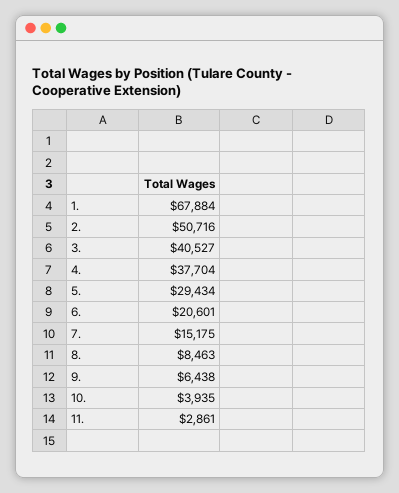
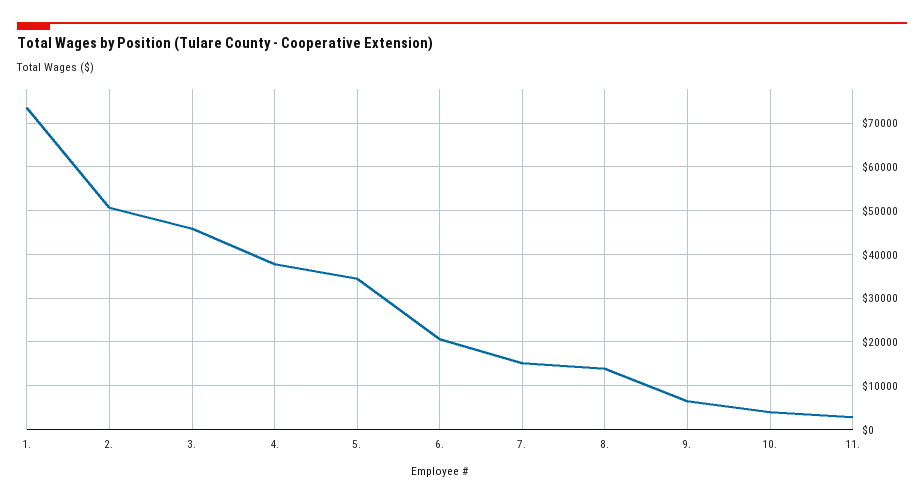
1.: 67884 -> 74000
3.: 40527 -> 46000
5.: 29434 -> 34000
8.: 8463 -> 14000

